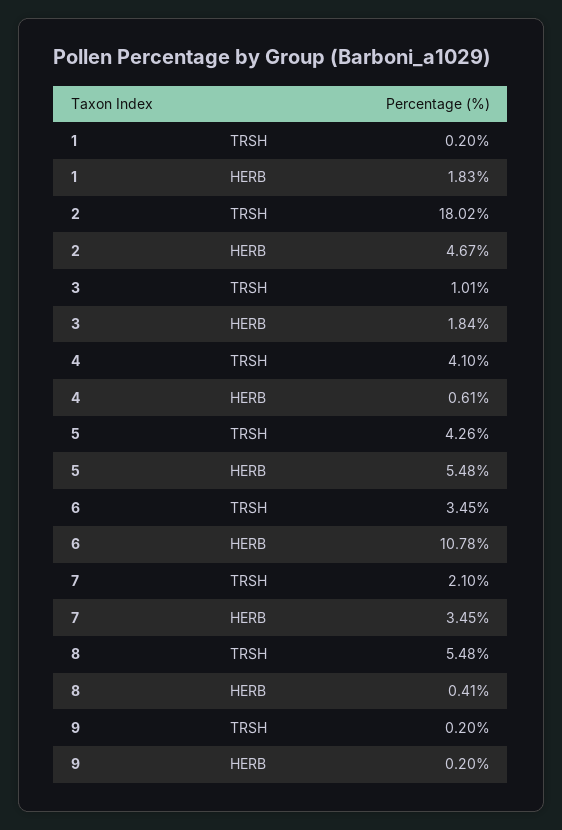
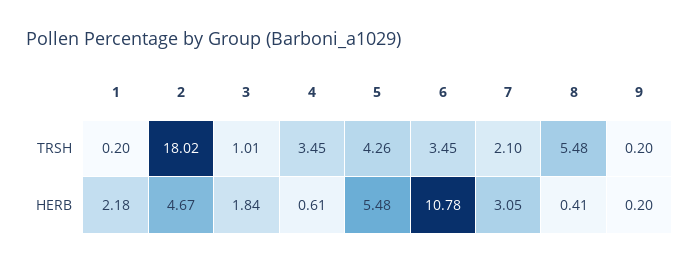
1, HERB: 1.83 -> 2.18
4, TRSH: 4.1 -> 3.45
7, HERB: 3.45 -> 3.05

